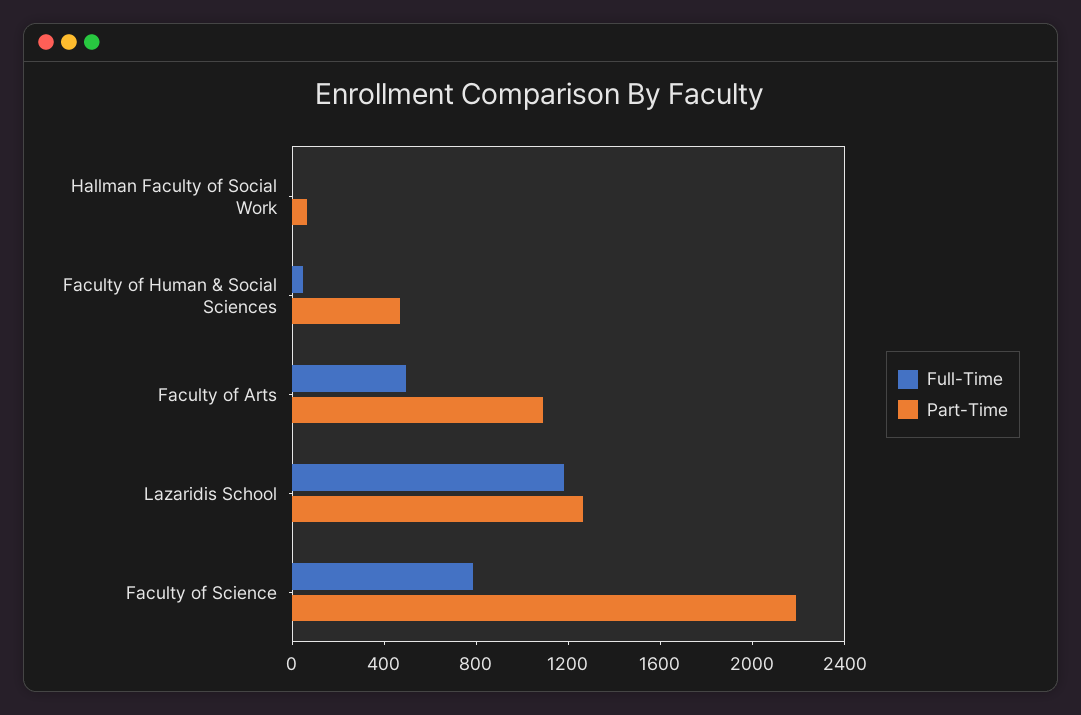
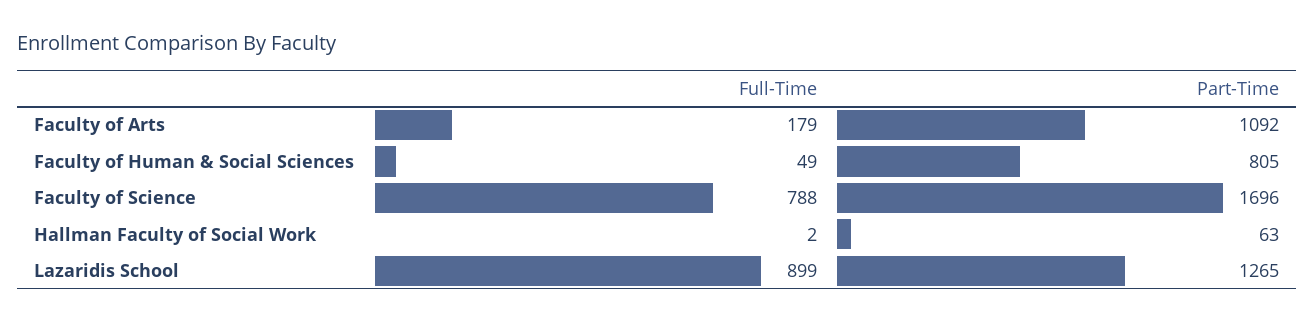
Part-Time, Faculty of Human & Social Sciences: 500 -> 805
Full-Time, Faculty of Arts: 500 -> 179
Full-Time, Lazaridis School: 1200 -> 899
Part-Time, Faculty of Science: 2200 -> 1696

